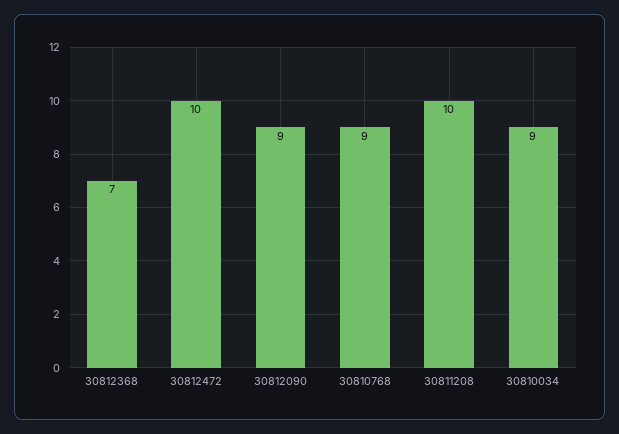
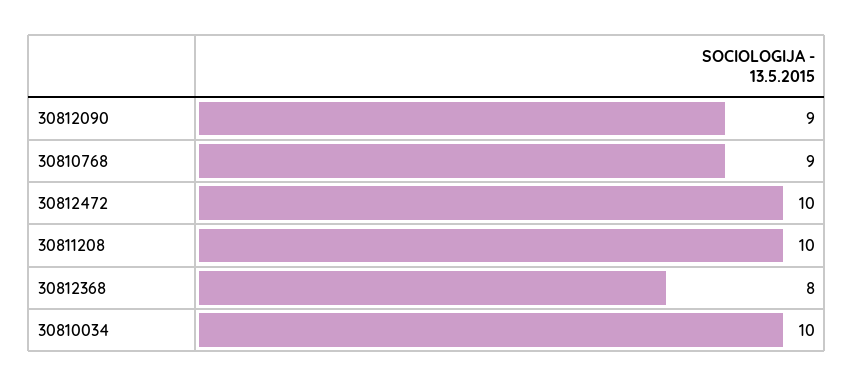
30812368: 7 -> 8
30810034: 9 -> 10

